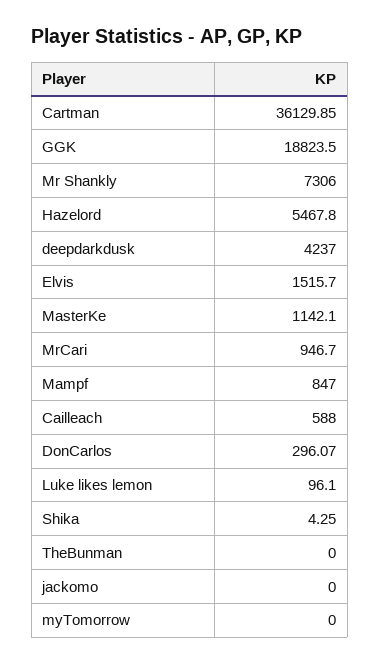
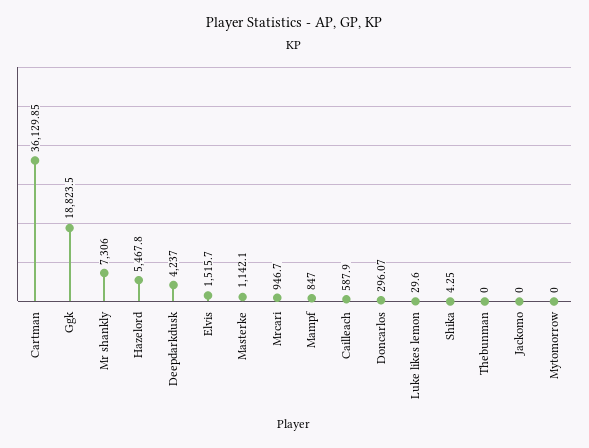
Cailleach: 588 -> 587.9
Luke likes lemon: 96.1 -> 29.6

